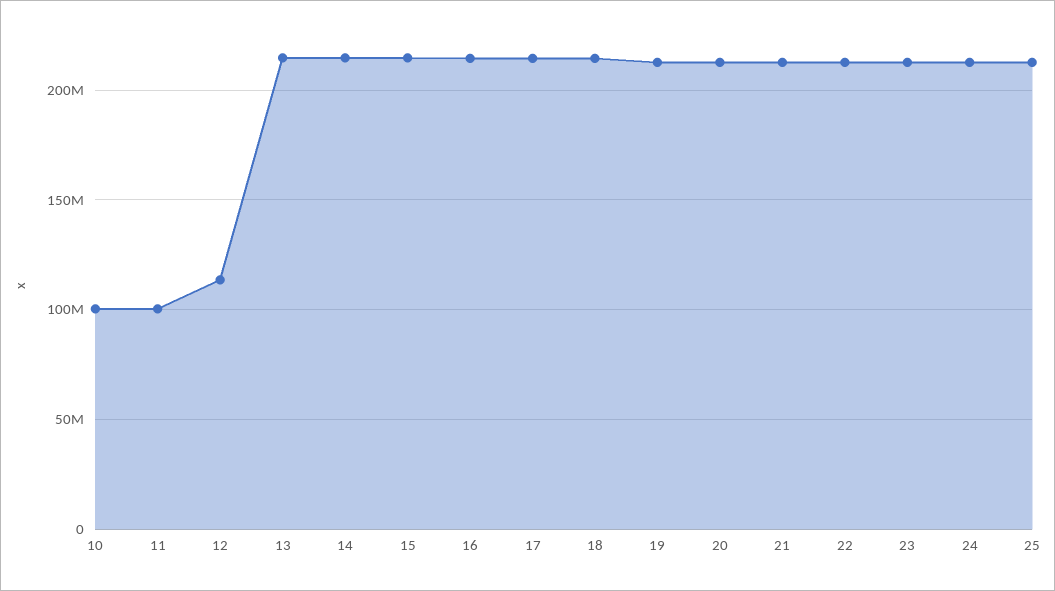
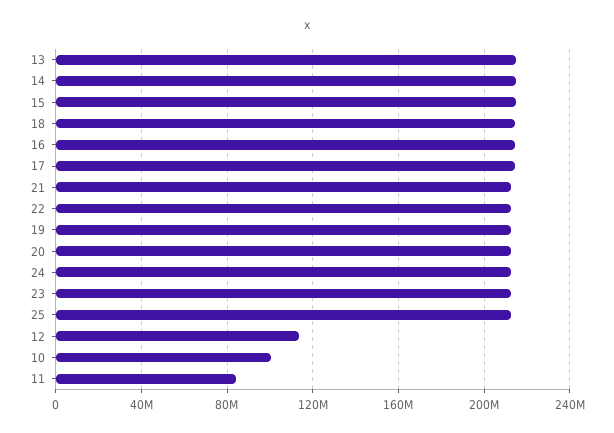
11: 100000000 -> 85000000

